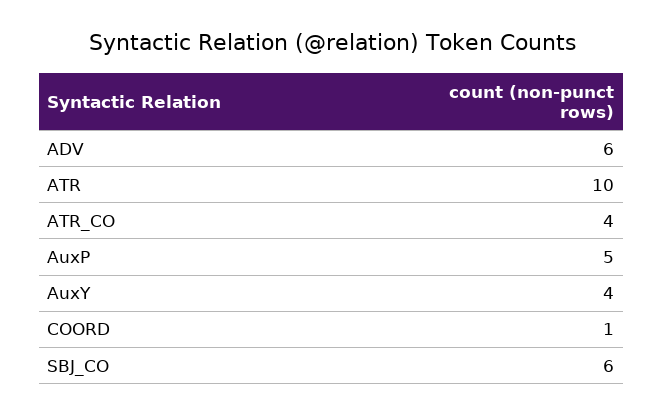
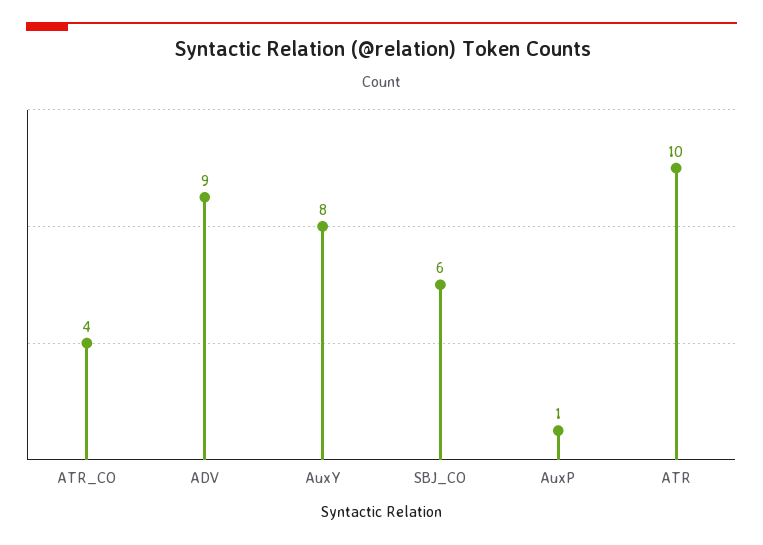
ADV: 6 -> 9
AuxP: 5 -> 1
AuxY: 4 -> 8
COORD: 1 -> none

